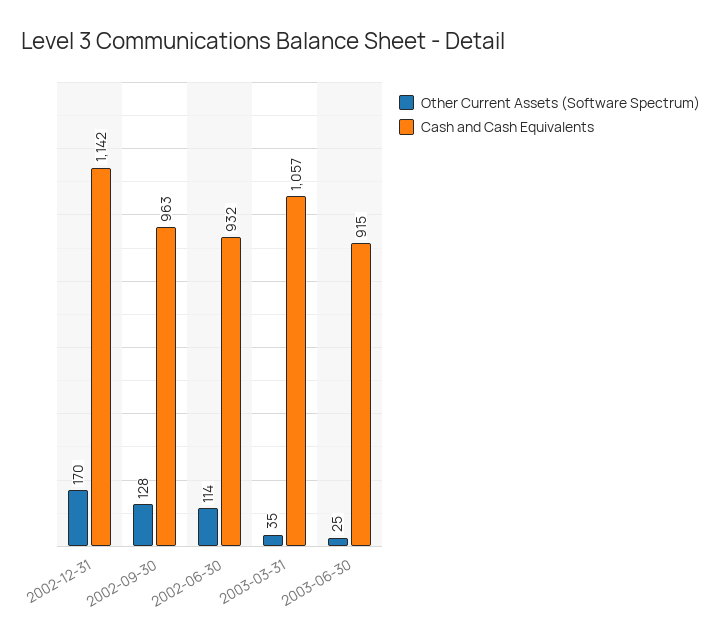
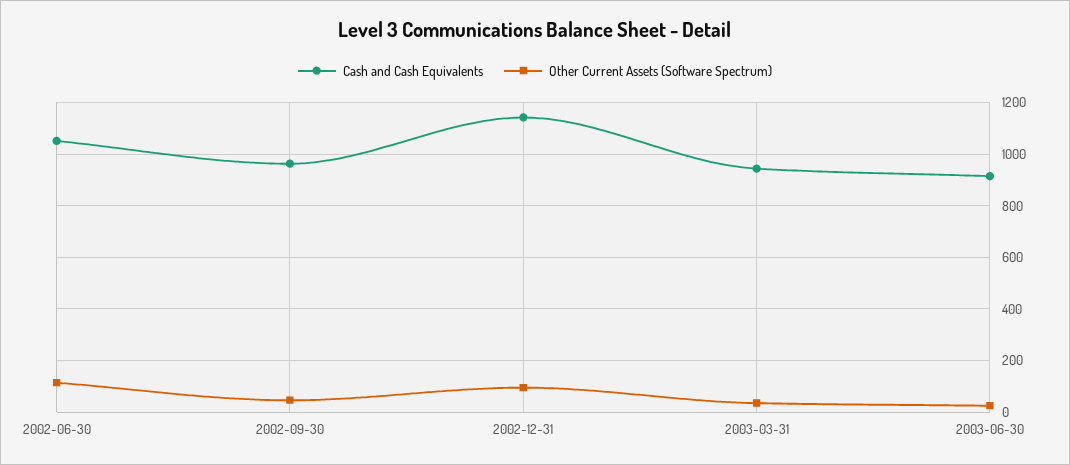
Other Current Assets (Software Spectrum), 2002-12-31: 170 -> 100
Other Current Assets (Software Spectrum), 2002-09-30: 128 -> 50
Cash and Cash Equivalents, 2002-06-30: 932 -> 1050
Cash and Cash Equivalents, 2003-03-31: 1057 -> 950

